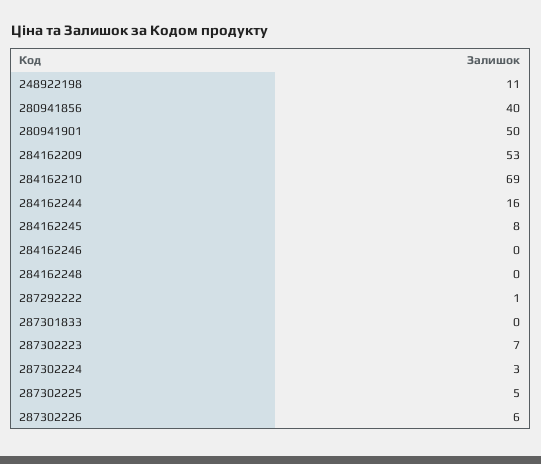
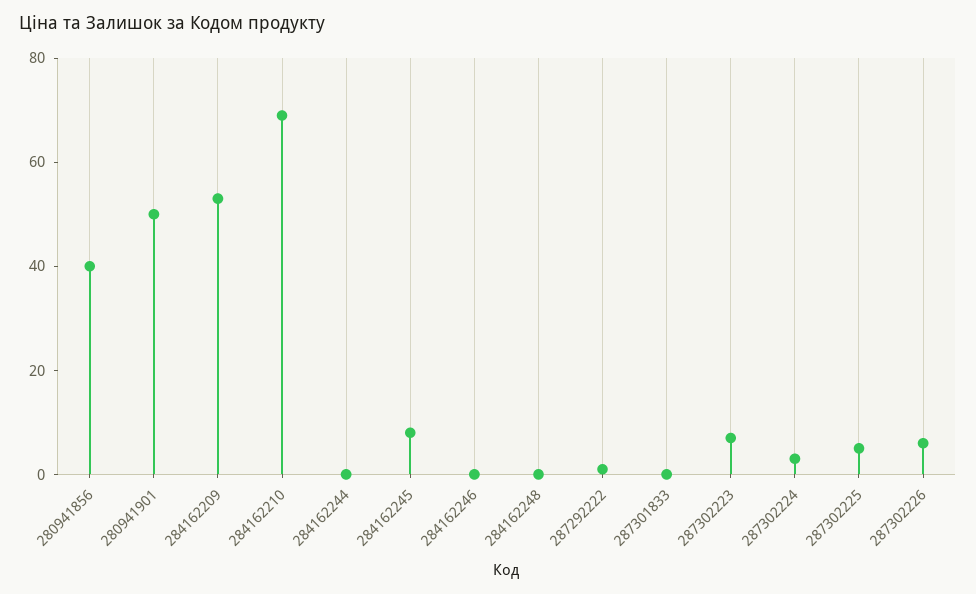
248922198: 11 -> none
284162244: 16 -> 0

